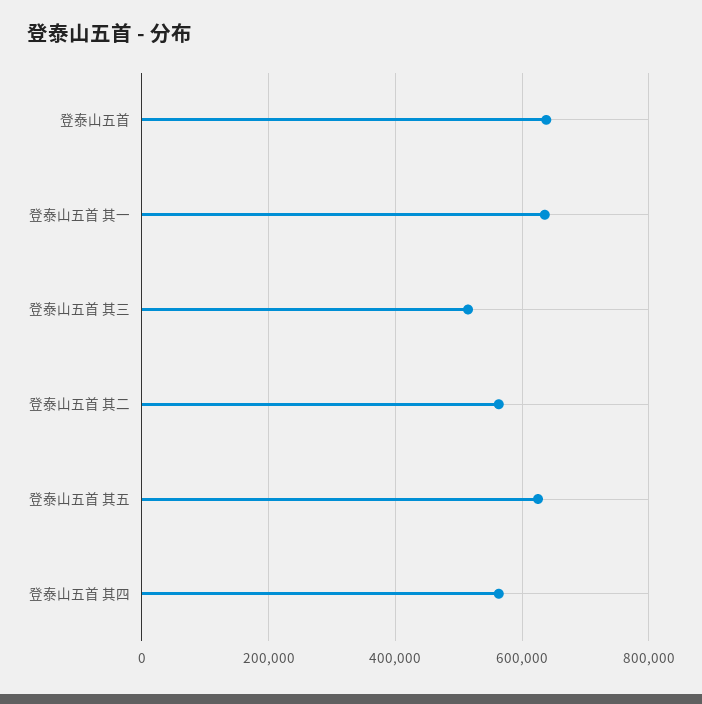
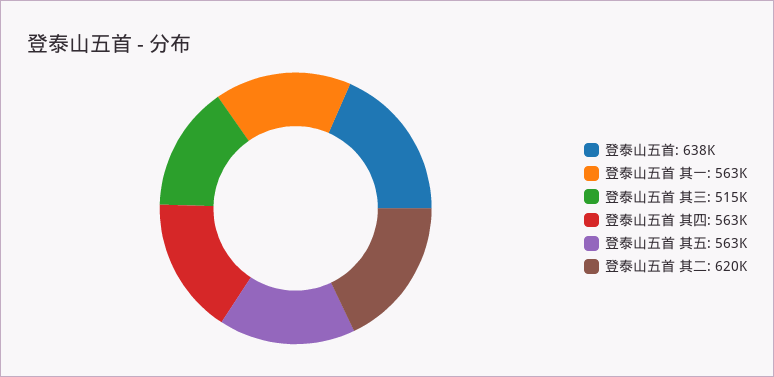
登泰山五首 其一: 640000 -> 563000
登泰山五首 其二: 560000 -> 620000
登泰山五首 其五: 620000 -> 563000

